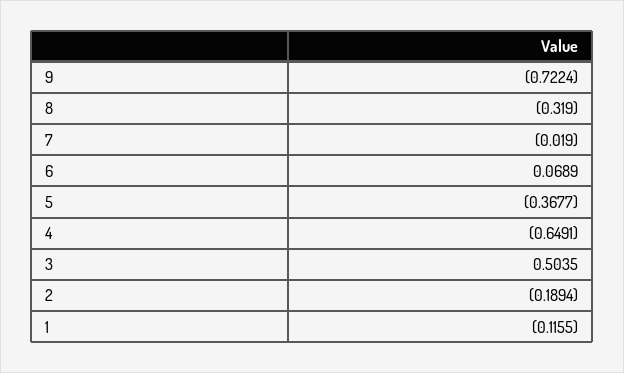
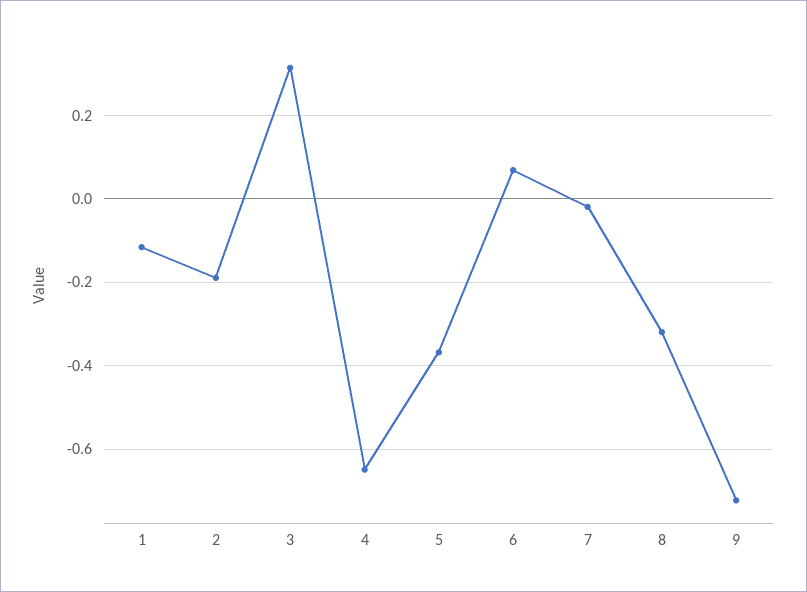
3: 0.5035 -> 0.32

